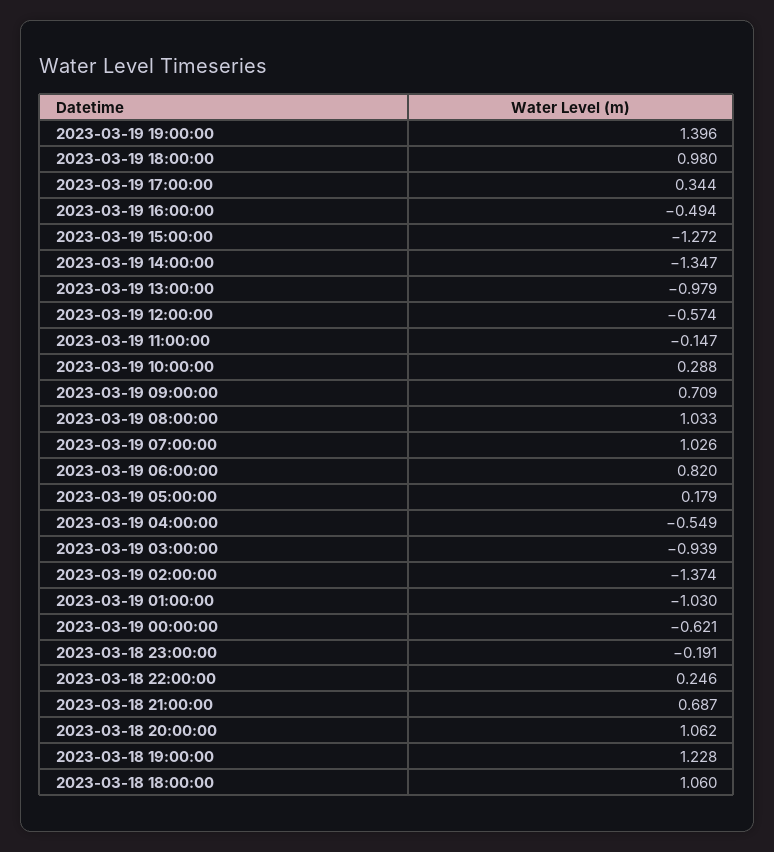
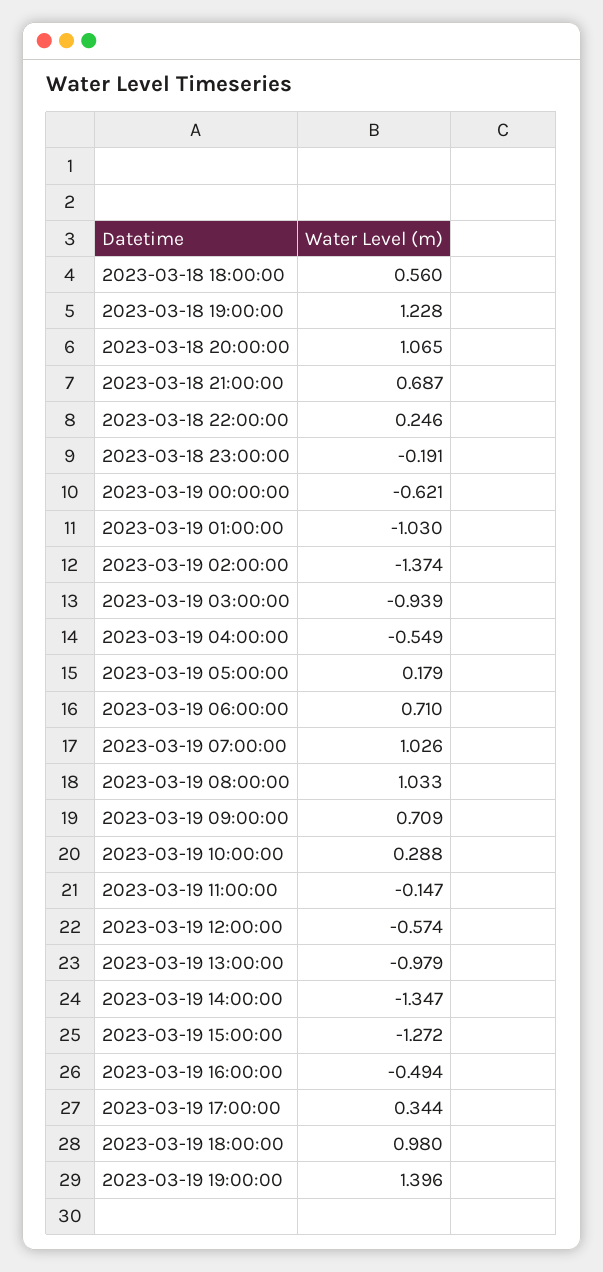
2023-03-19 06:00:00: 0.82 -> 0.71
2023-03-18 20:00:00: 1.062 -> 1.065
2023-03-18 18:00:00: 1.06 -> 0.56

